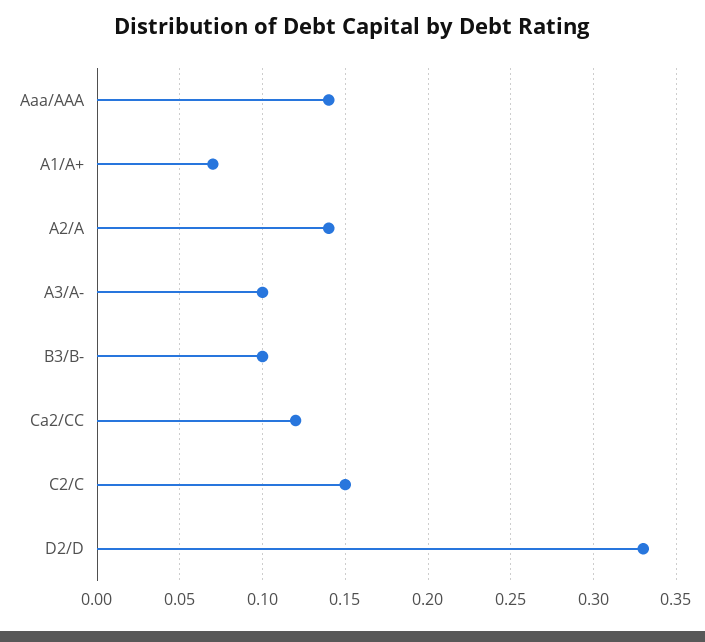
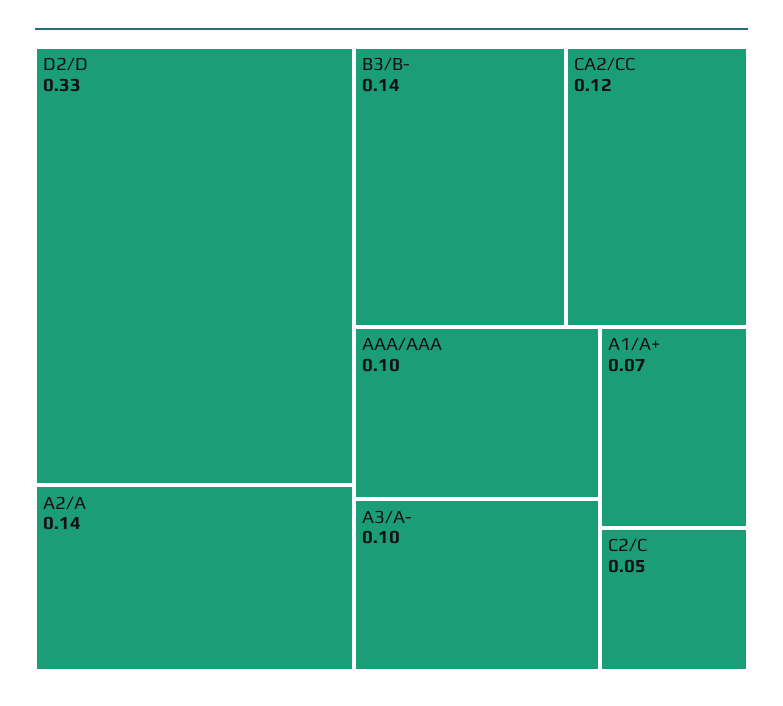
Aaa/AAA: 0.14 -> 0.1
B3/B-: 0.1 -> 0.14
C2/C: 0.15 -> 0.05

